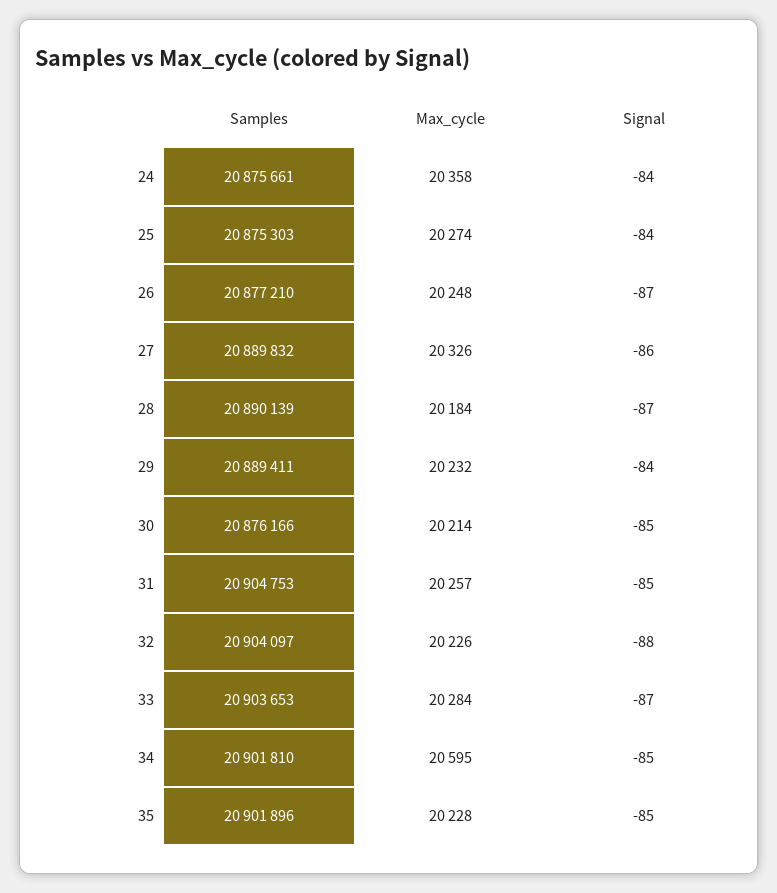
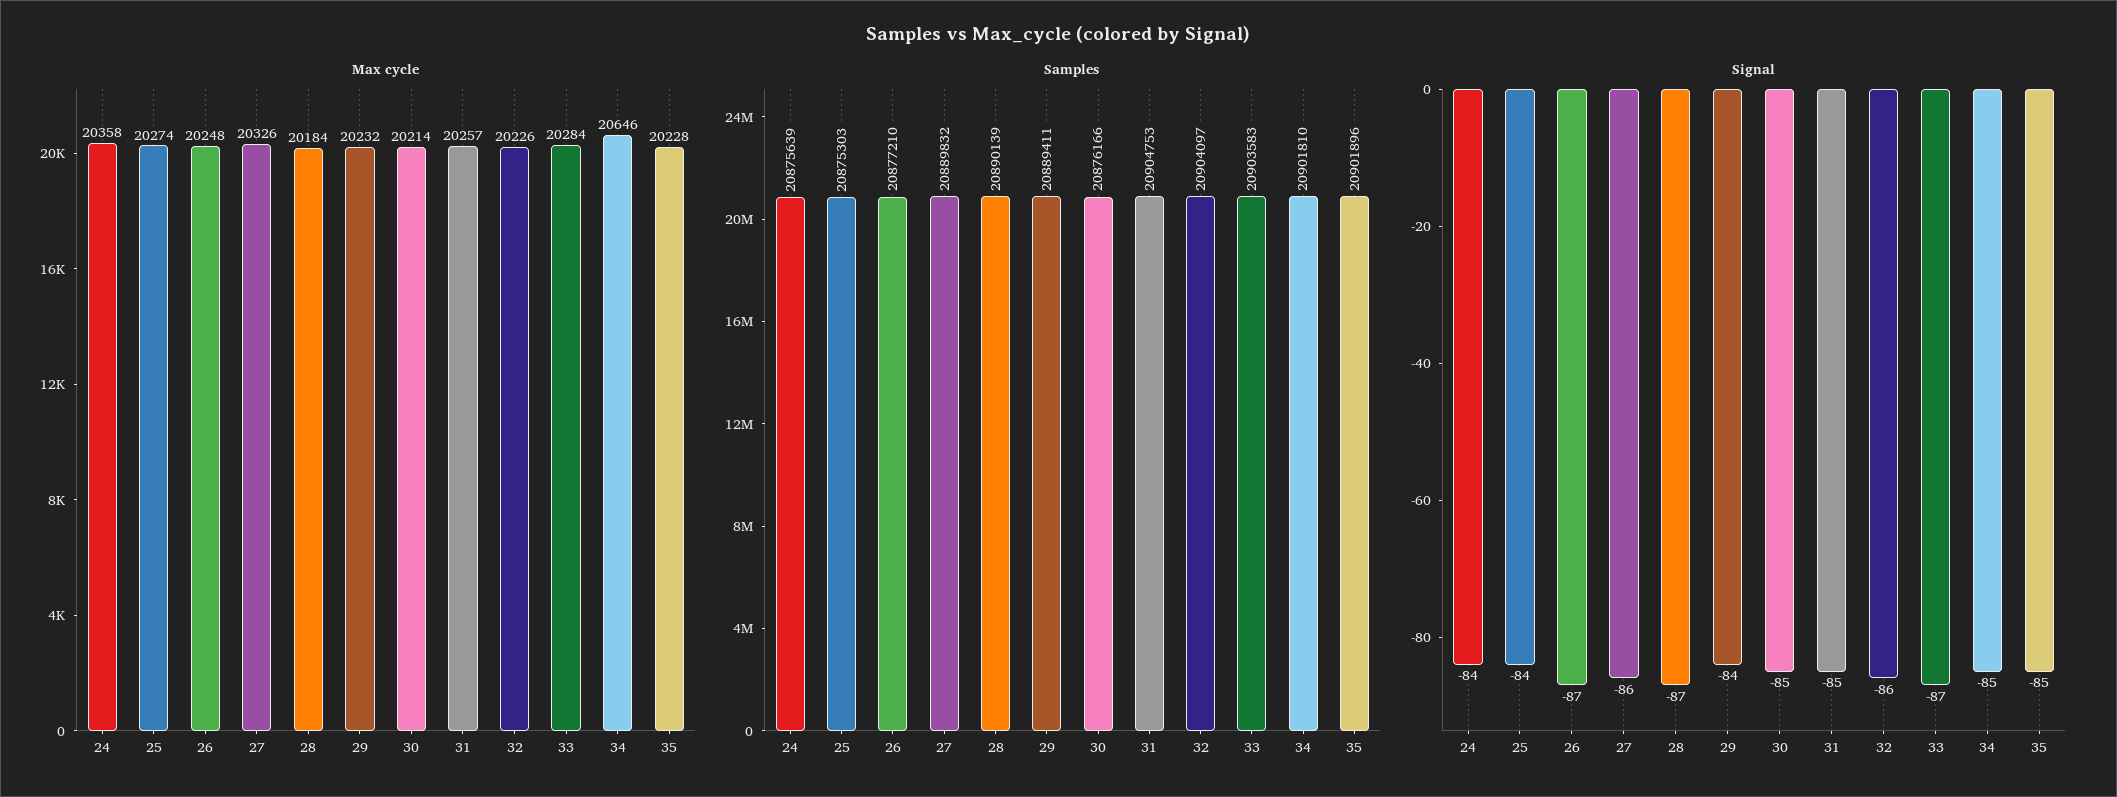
Samples, 24: 20875661 -> 20875639
Signal, 32: -88 -> -86
Samples, 33: 20903653 -> 20903583
Max_cycle, 34: 20595 -> 20646

